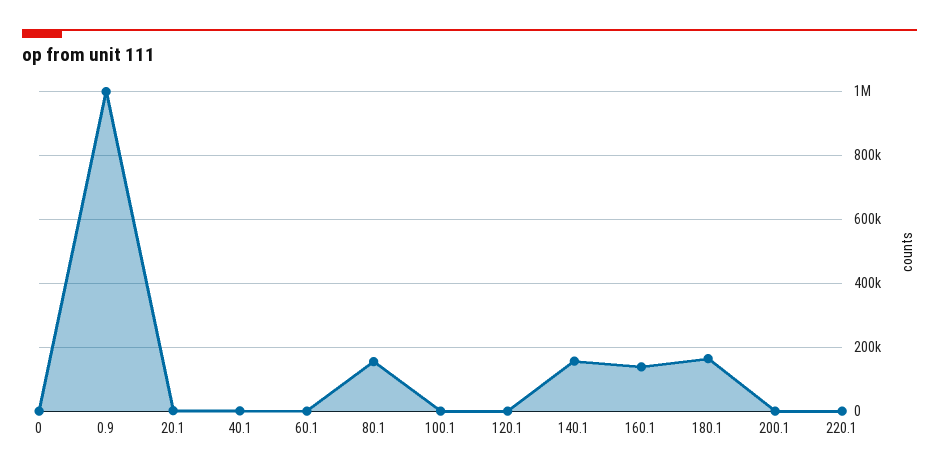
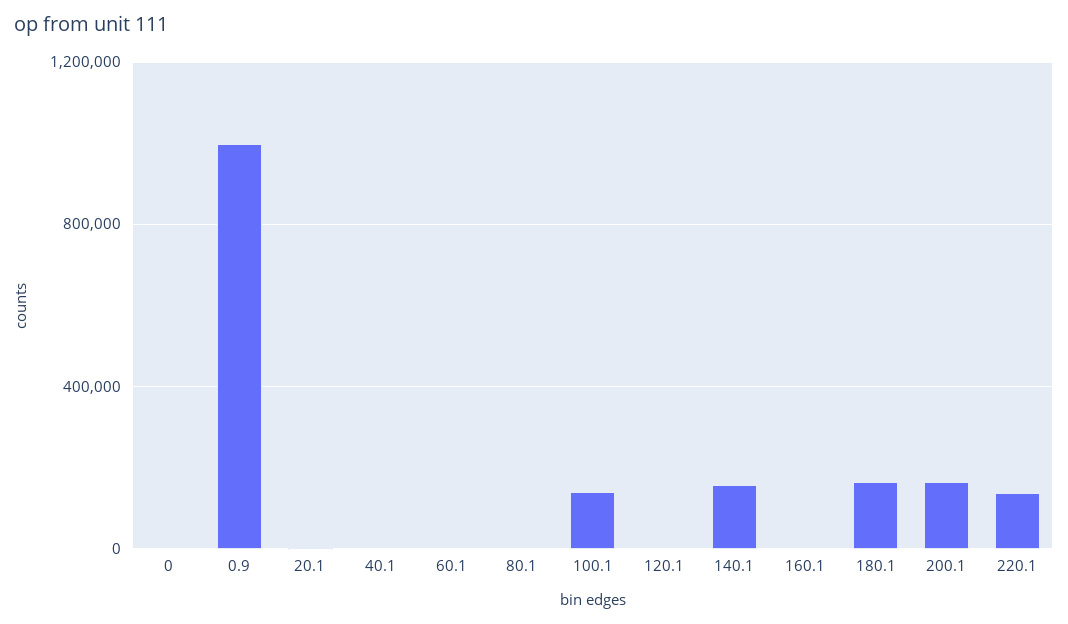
80.1: 160000 -> 0
100.1: 0 -> 150000
160.1: 140000 -> 0
200.1: 0 -> 150000
220.1: 0 -> 150000

